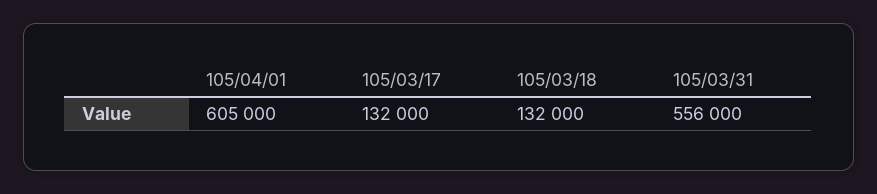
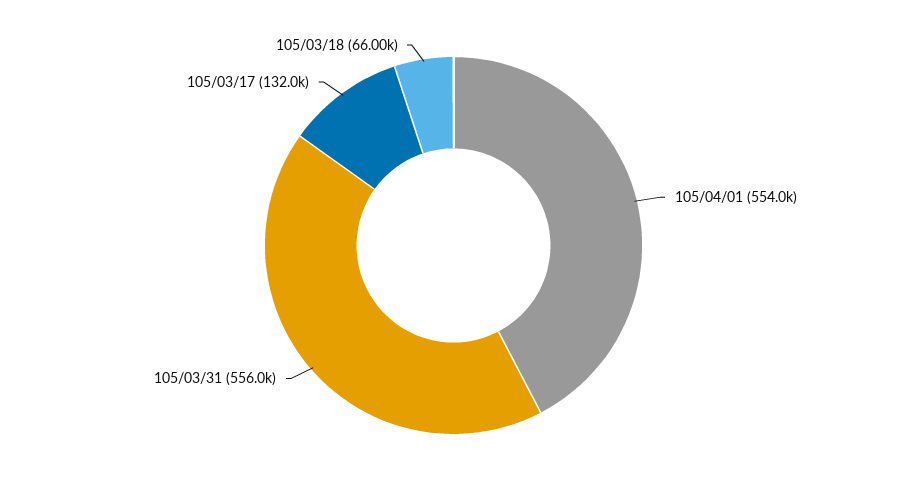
105/04/01: 605000 -> 554000
105/03/18: 132000 -> 66000

